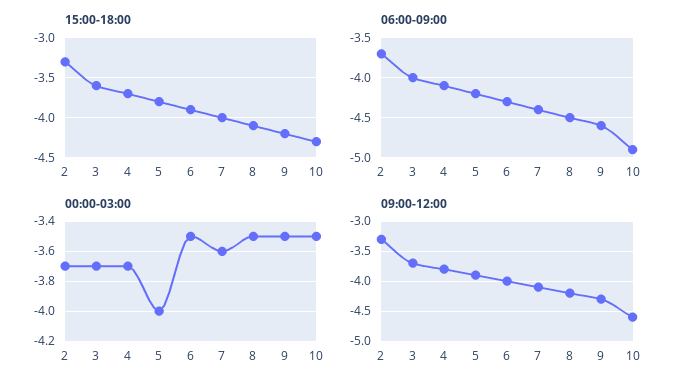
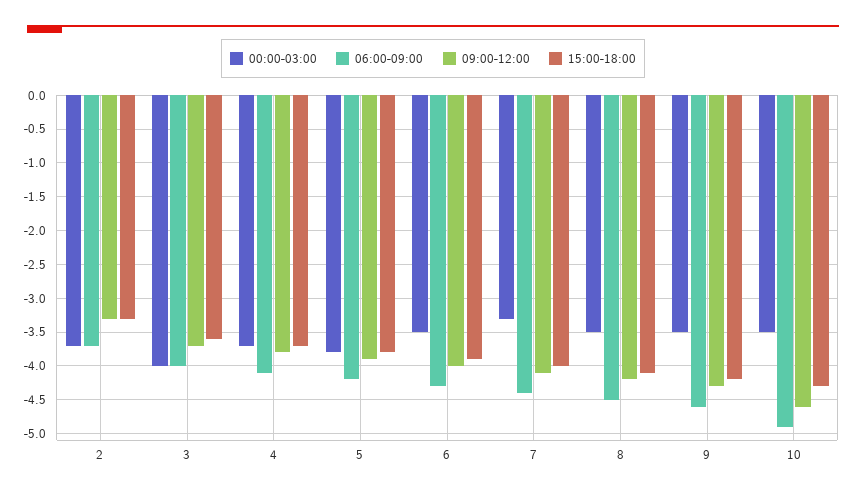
00:00-03:00, 3: -3.7 -> -4
00:00-03:00, 5: -4 -> -3.8
00:00-03:00, 7: -3.6 -> -3.3

